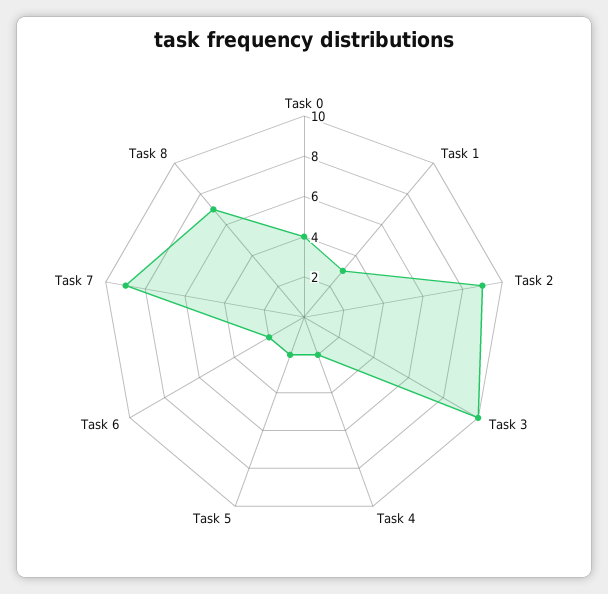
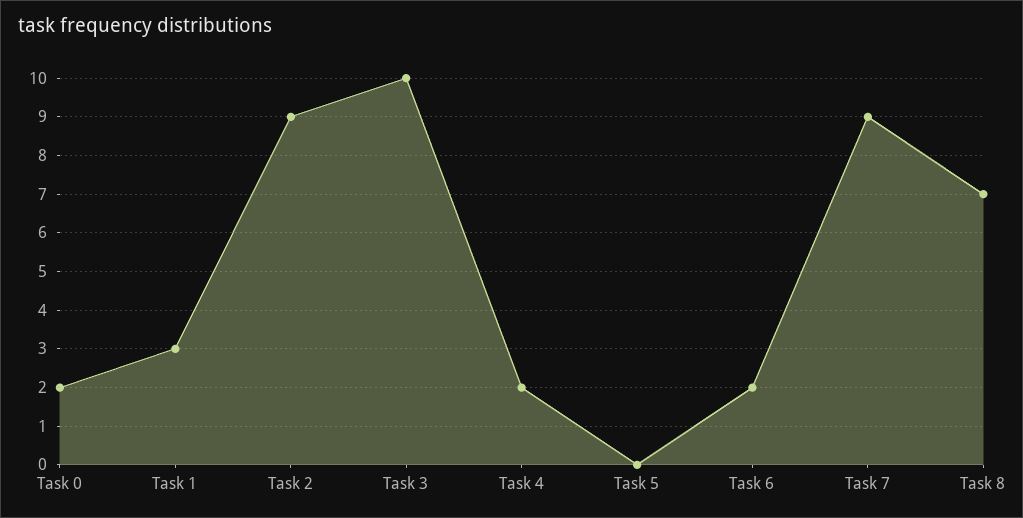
Task 0: 4 -> 2
Task 5: 2 -> 0

